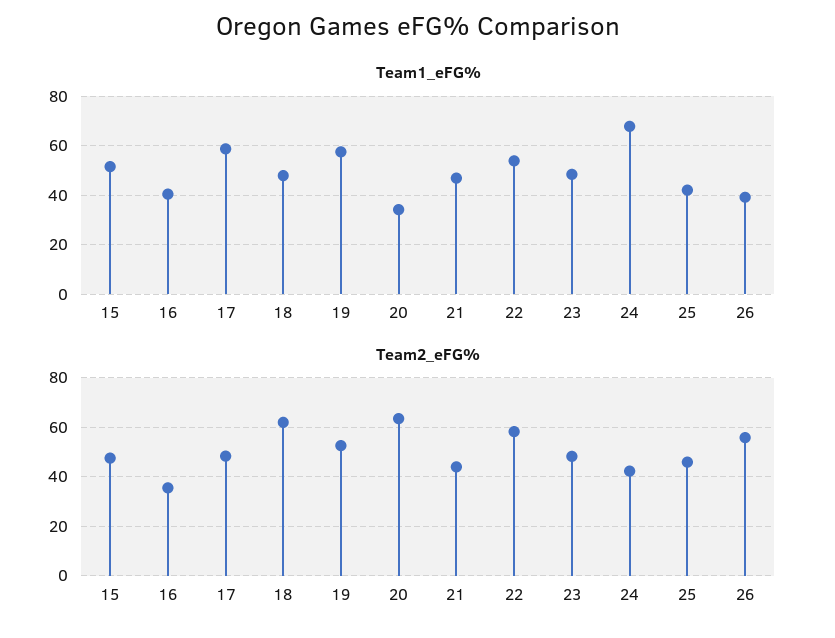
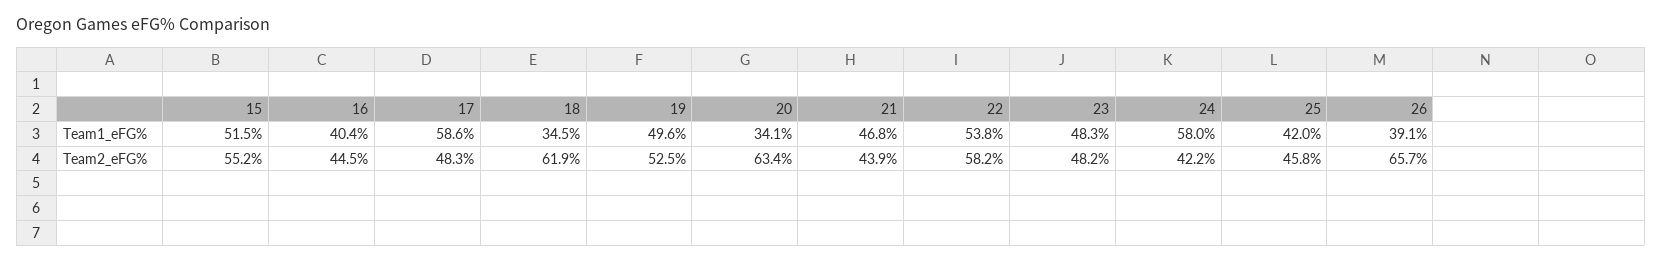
Team1_eFG%, 18: 47.5 -> 34.5
Team1_eFG%, 19: 57.5 -> 49.6
Team1_eFG%, 24: 67.5 -> 58
Team2_eFG%, 15: 47.5 -> 55.2
Team2_eFG%, 16: 35 -> 44.5
Team2_eFG%, 26: 55 -> 65.7

